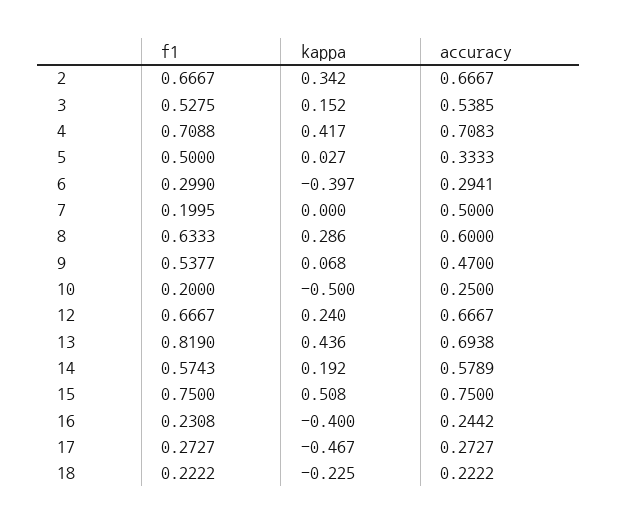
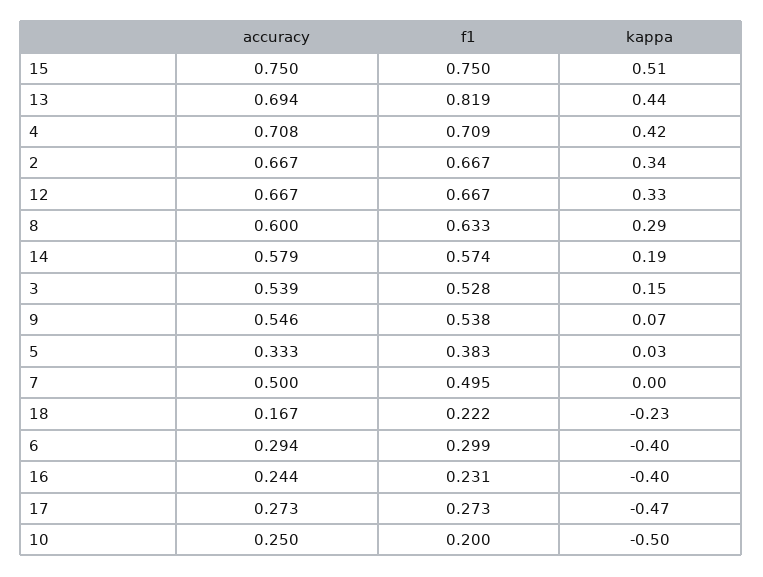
f1, 5: 0.5 -> 0.383
f1, 7: 0.1995 -> 0.495
accuracy, 9: 0.47 -> 0.546
kappa, 12: 0.24 -> 0.33
accuracy, 18: 0.2222 -> 0.167

